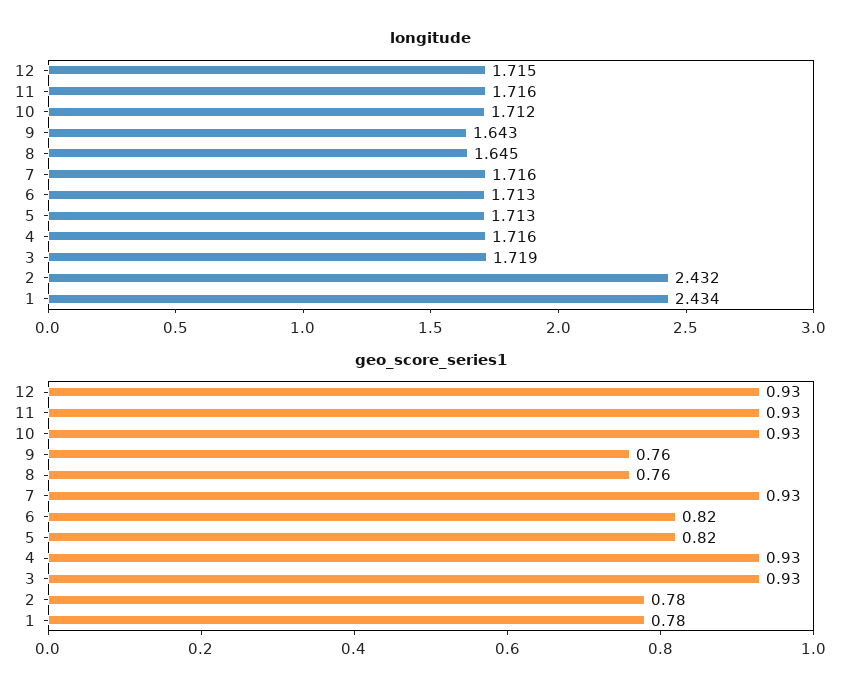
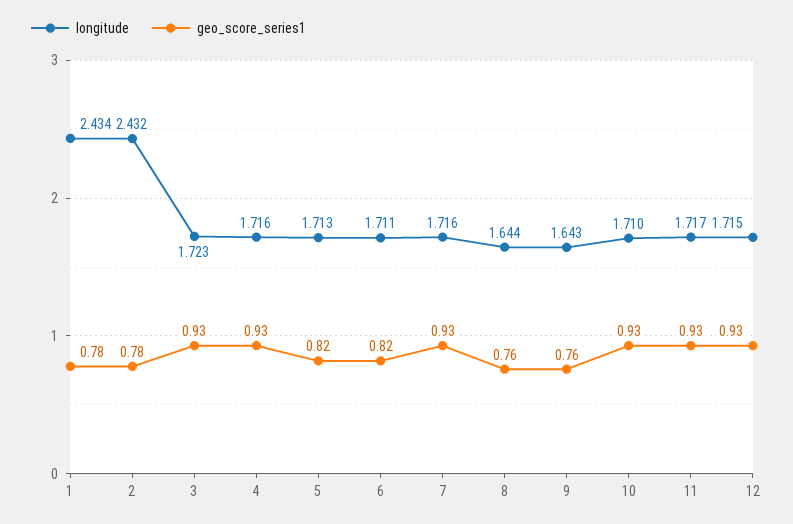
longitude, 11: 1.716 -> 1.717
longitude, 10: 1.712 -> 1.71
longitude, 8: 1.645 -> 1.644
longitude, 6: 1.713 -> 1.711
longitude, 3: 1.719 -> 1.723

